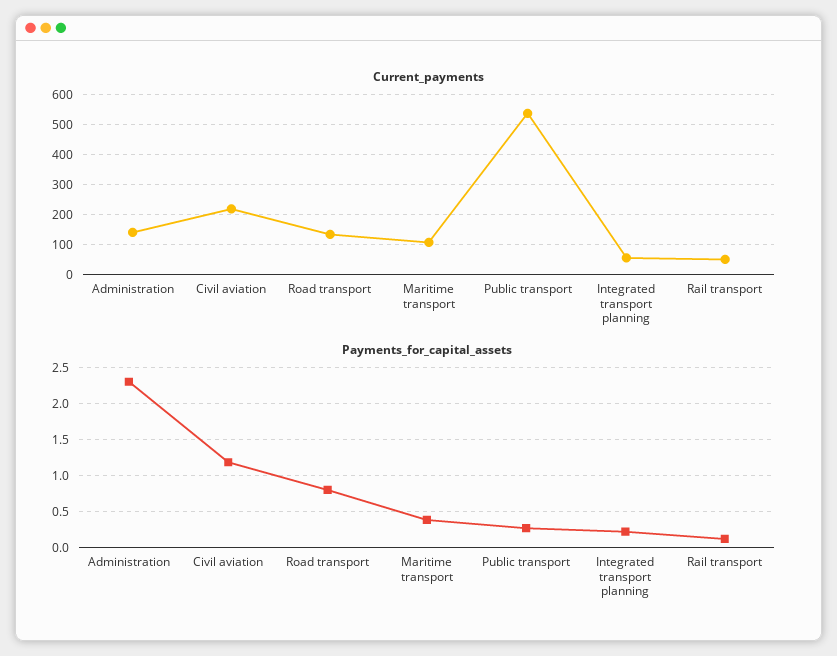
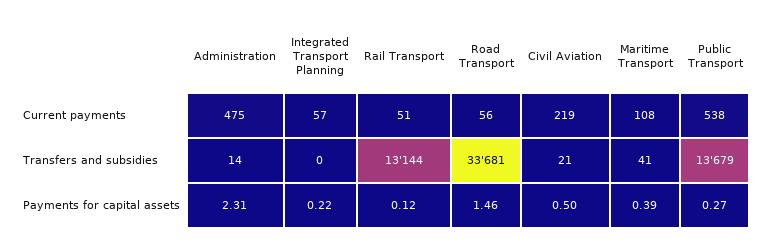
Current_payments, Administration: 140 -> 475
Current_payments, Road transport: 140 -> 56
Payments_for_capital_assets, Civil aviation: 1.2 -> 0.5
Payments_for_capital_assets, Road transport: 0.8 -> 1.46
Transfers and subsidies, Administration: none -> 14
Transfers and subsidies, Integrated transport planning: none -> 0
Transfers and subsidies, Rail transport: none -> 13144
Transfers and subsidies, Road transport: none -> 33681
Transfers and subsidies, Civil aviation: none -> 21
Transfers and subsidies, Maritime transport: none -> 41
Transfers and subsidies, Public transport: none -> 13679

